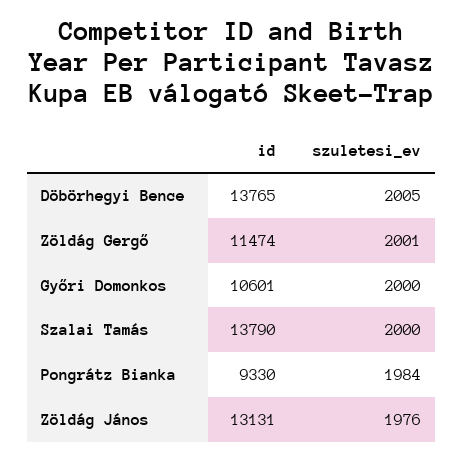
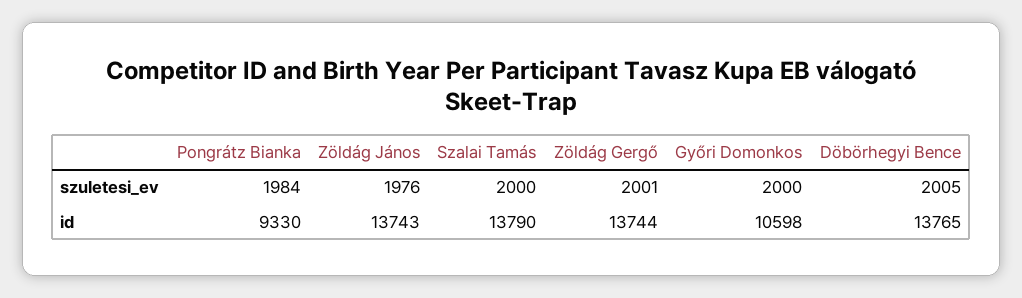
id, Zöldág Gergő: 11474 -> 13744
id, Győri Domonkos: 10601 -> 10598
id, Zöldág János: 13131 -> 13743

